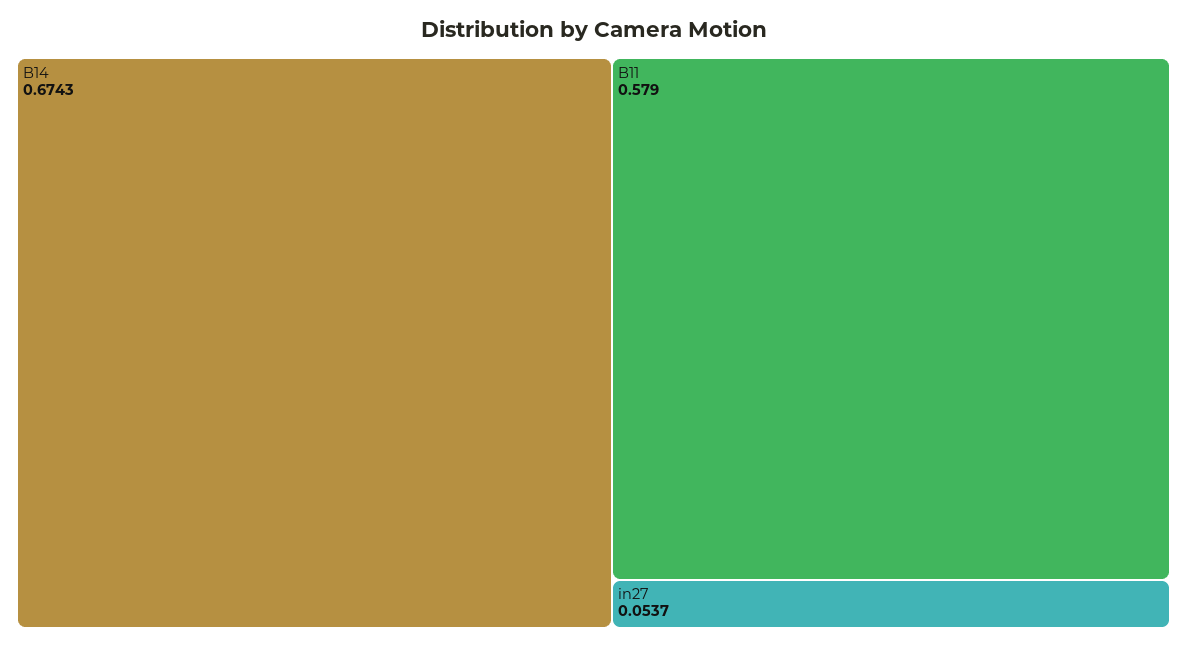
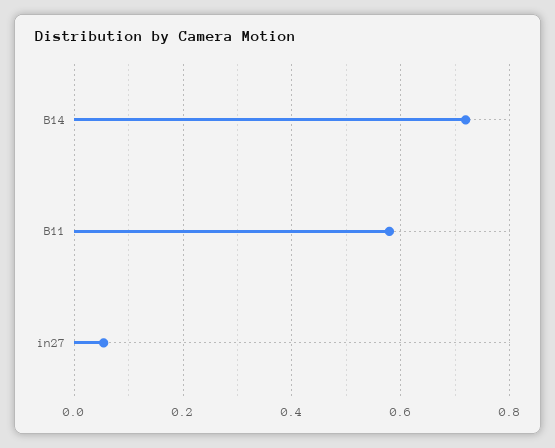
B14: 0.6743 -> 0.72

